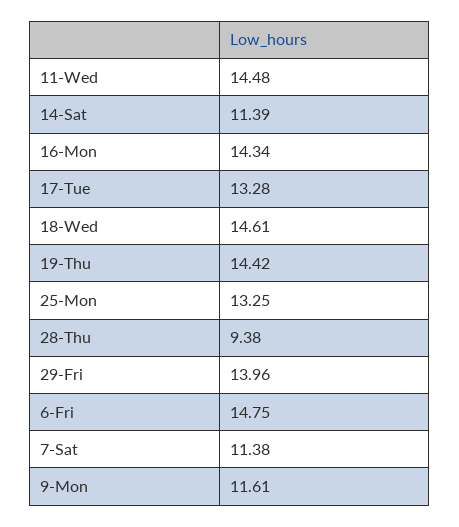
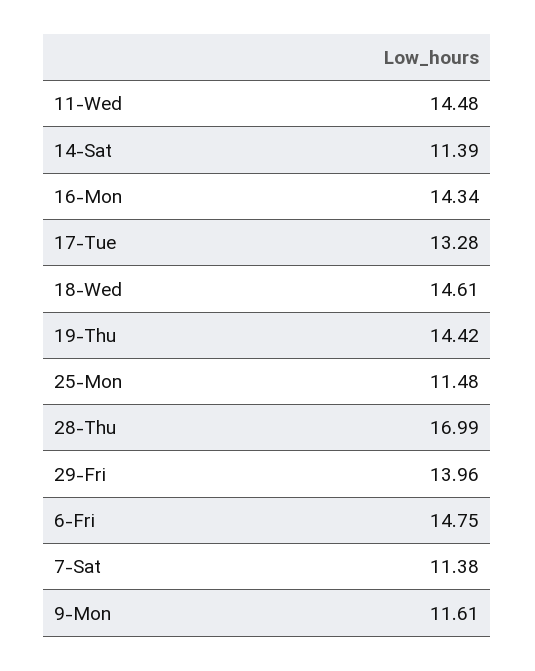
25-Mon: 13.25 -> 11.48
28-Thu: 9.38 -> 16.99

